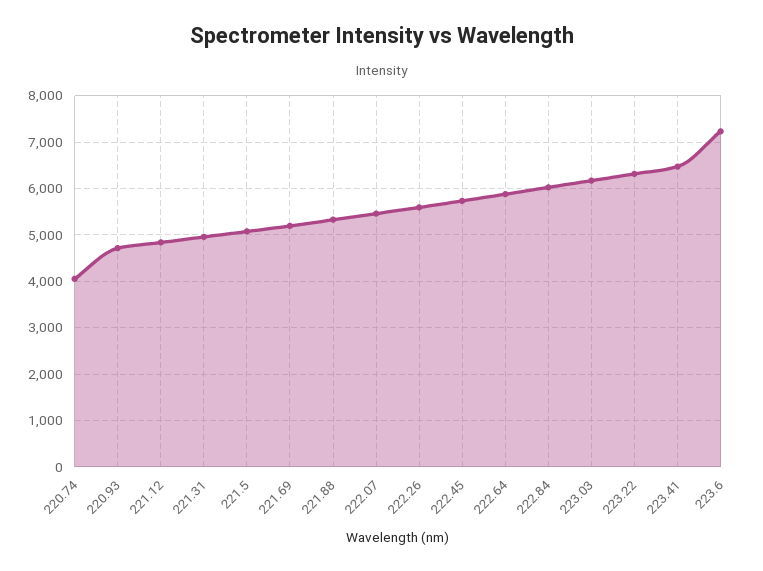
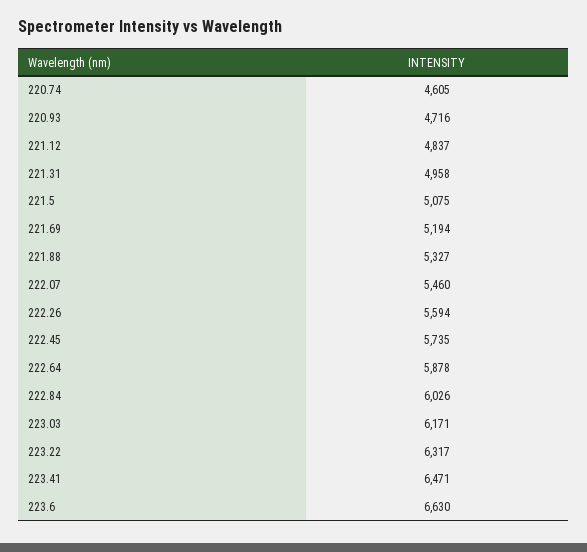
220.74: 4000 -> 4605
223.6: 7200 -> 6630

